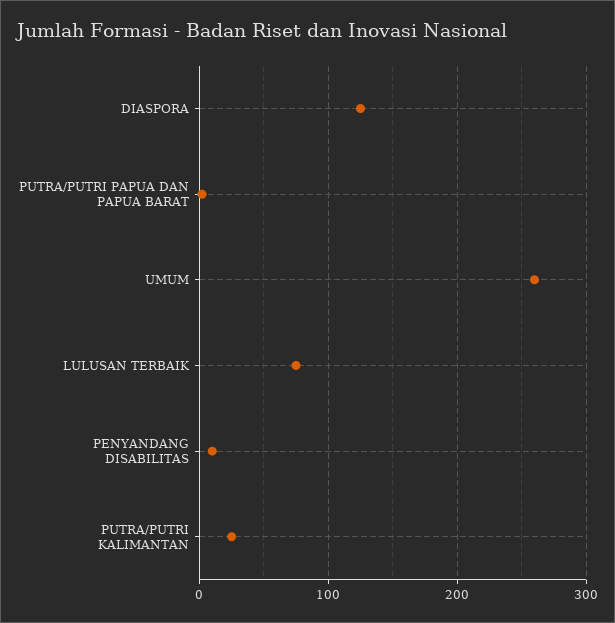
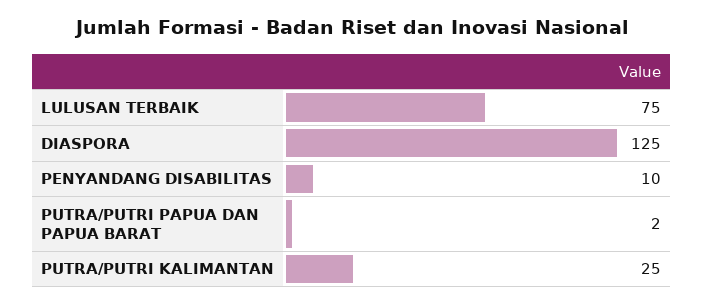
UMUM: 260 -> none

